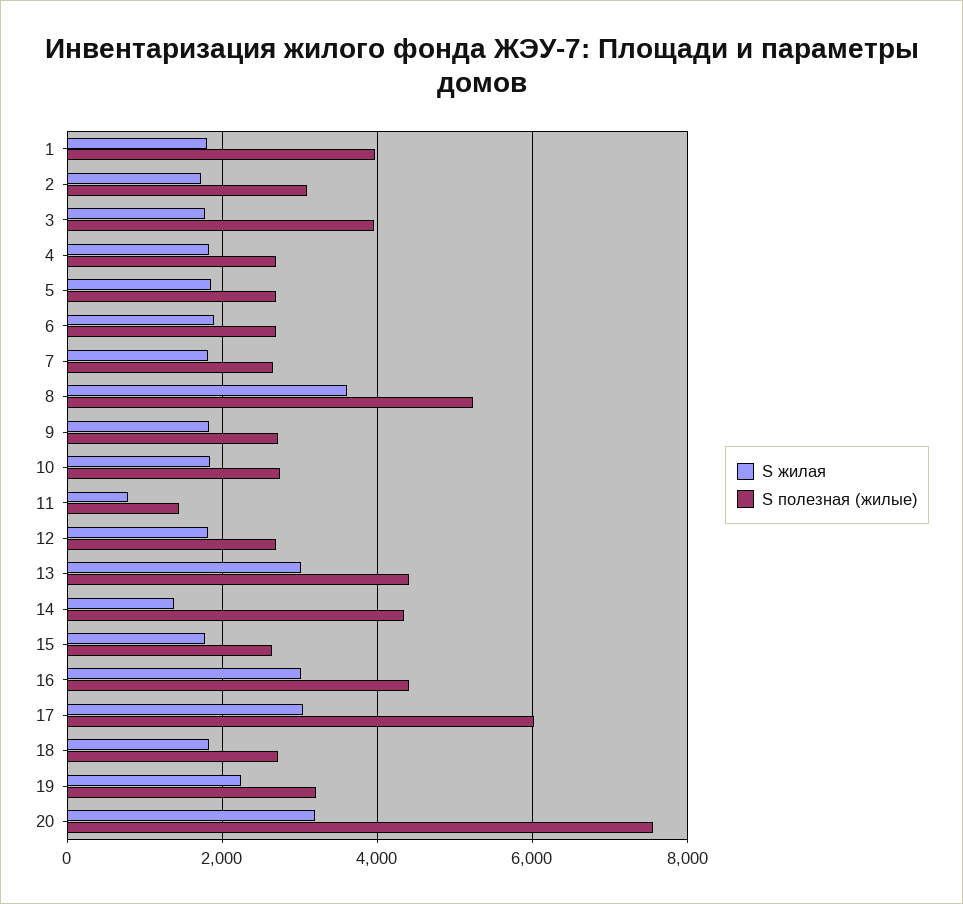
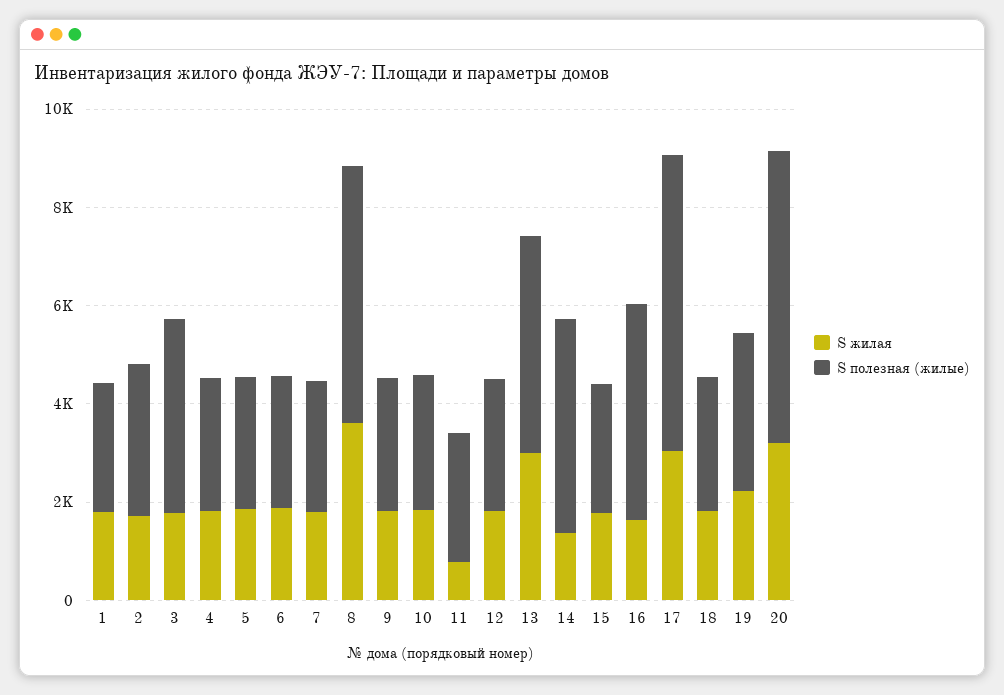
S полезная (жилые), 1: 4000 -> 2500
S полезная (жилые), 11: 1400 -> 2500
S жилая, 16: 3000 -> 1500
S полезная (жилые), 20: 7600 -> 6000

